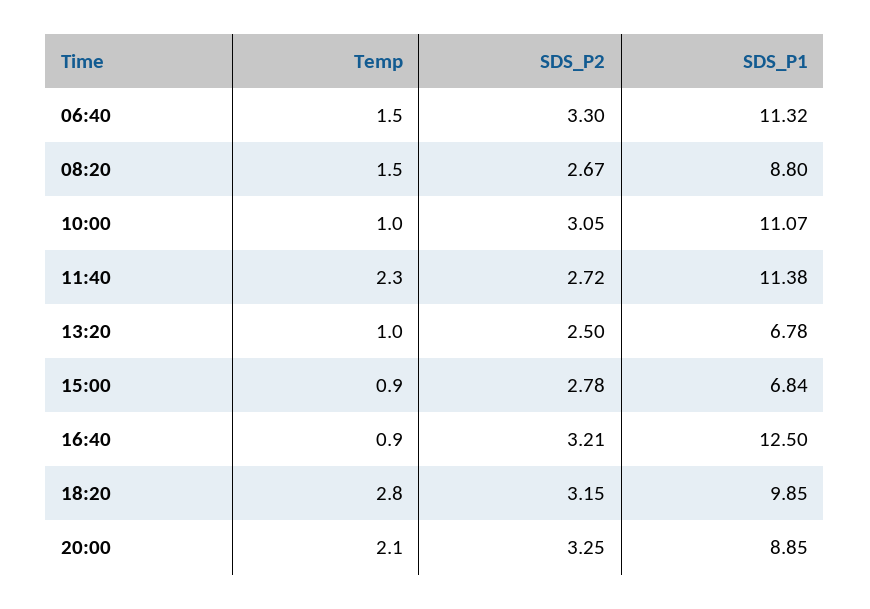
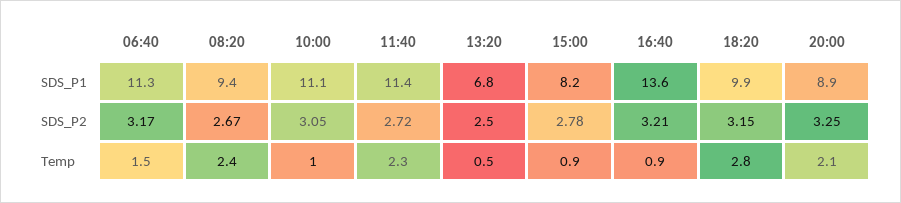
SDS_P2, 06:40: 3.3 -> 3.17
Temp, 08:20: 1.5 -> 2.4
SDS_P1, 08:20: 8.8 -> 9.4
Temp, 13:20: 1 -> 0.5
SDS_P1, 15:00: 6.84 -> 8.2
SDS_P1, 16:40: 12.5 -> 13.6

